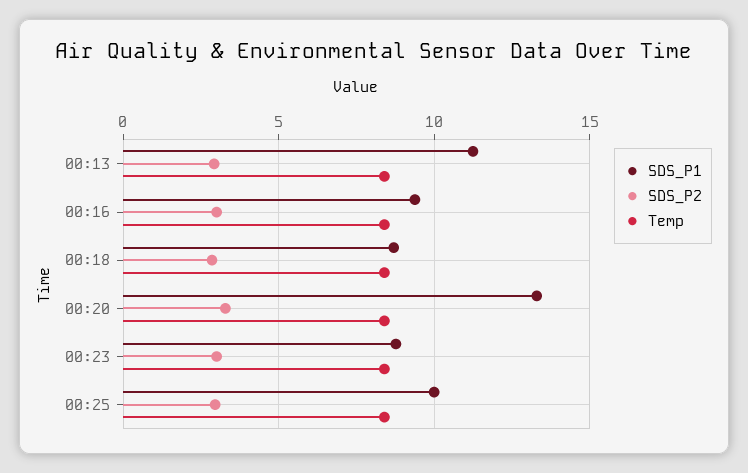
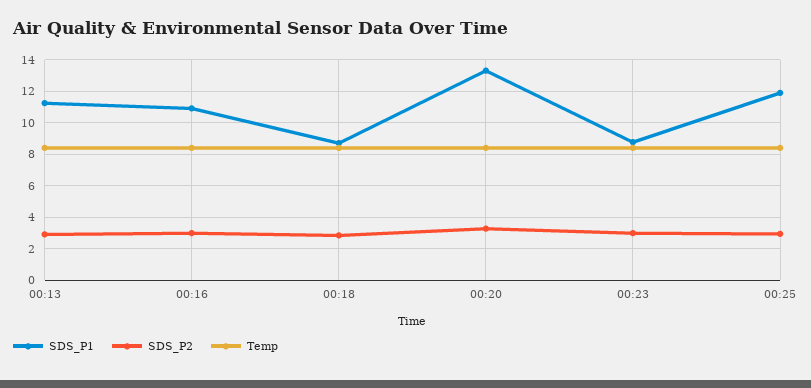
SDS_P1, 00:16: 9.5 -> 11
SDS_P1, 00:25: 10 -> 12

